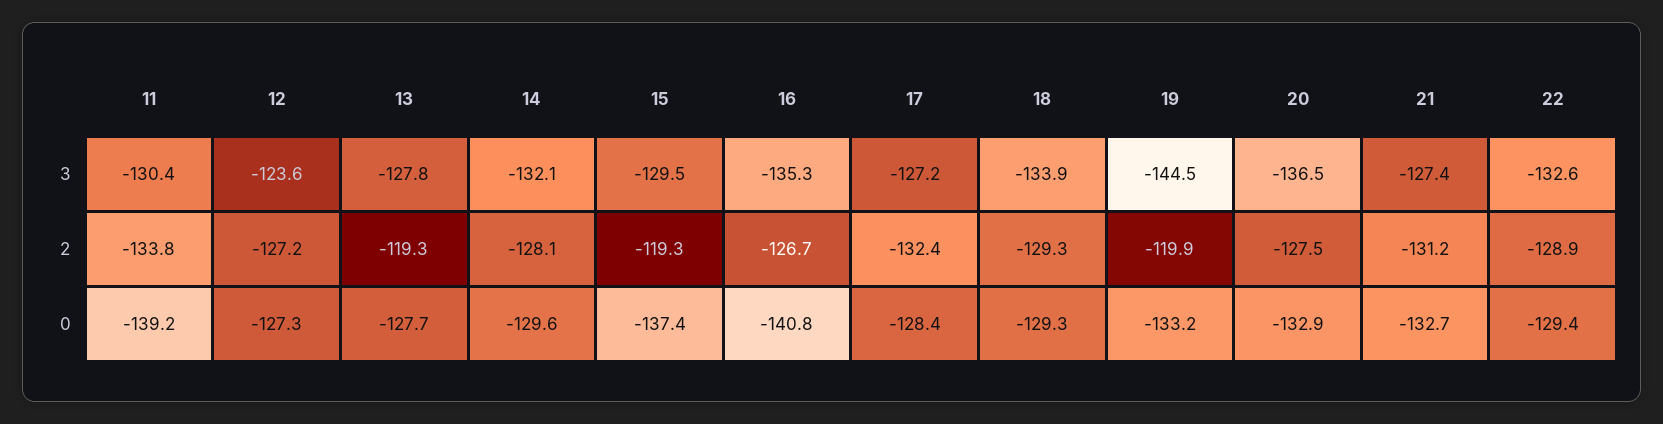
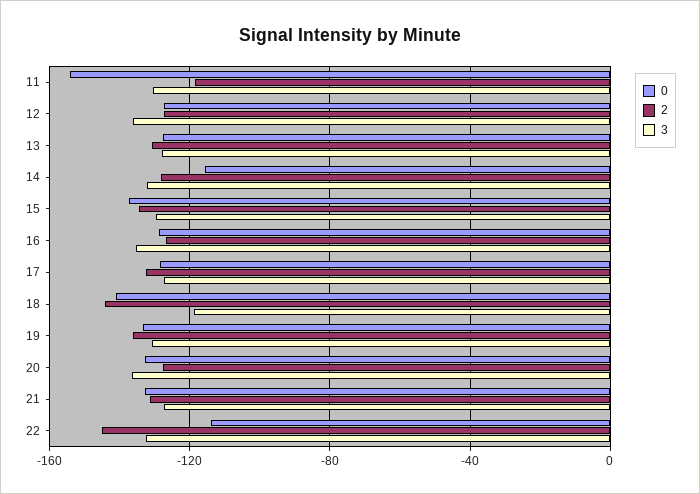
3, 12: -123.6 -> -135
3, 18: -133.9 -> -120
3, 19: -144.5 -> -130
2, 11: -133.8 -> -120
2, 13: -119.3 -> -130
2, 15: -119.3 -> -135
2, 18: -129.3 -> -145
2, 19: -119.9 -> -135
2, 22: -128.9 -> -145
0, 11: -139.2 -> -155
0, 14: -129.6 -> -115
0, 16: -140.8 -> -130
0, 18: -129.3 -> -140
0, 22: -129.4 -> -115

